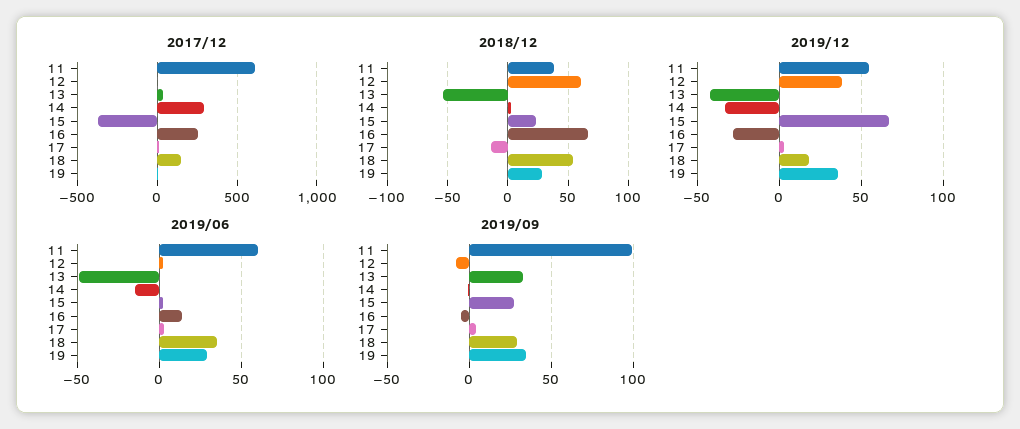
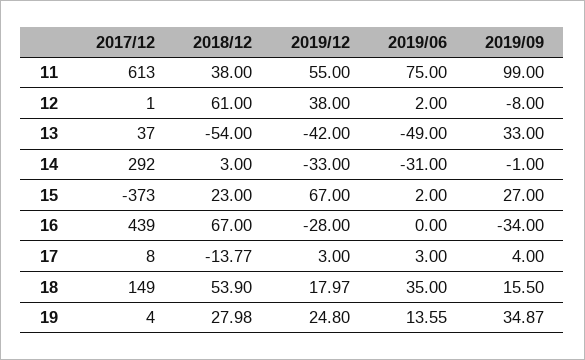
2017/12, 16: 250 -> 439
2019/12, 19: 35 -> 24.8
2019/06, 11: 60 -> 75
2019/06, 14: -15 -> -31
2019/06, 16: 15 -> 0
2019/06, 19: 30 -> 13.55
2019/09, 16: -5 -> -34
2019/09, 18: 30 -> 15.5

